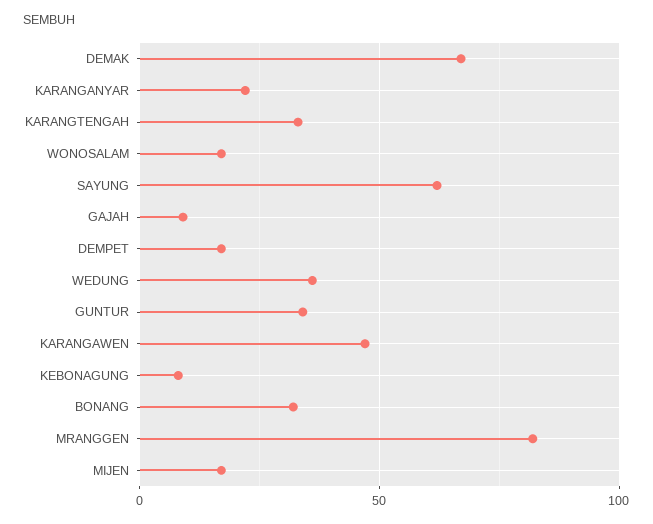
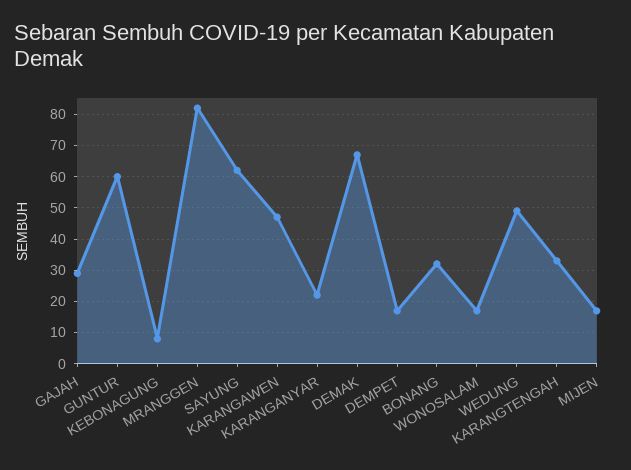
GAJAH: 10 -> 30
WEDUNG: 35 -> 50
GUNTUR: 35 -> 60

